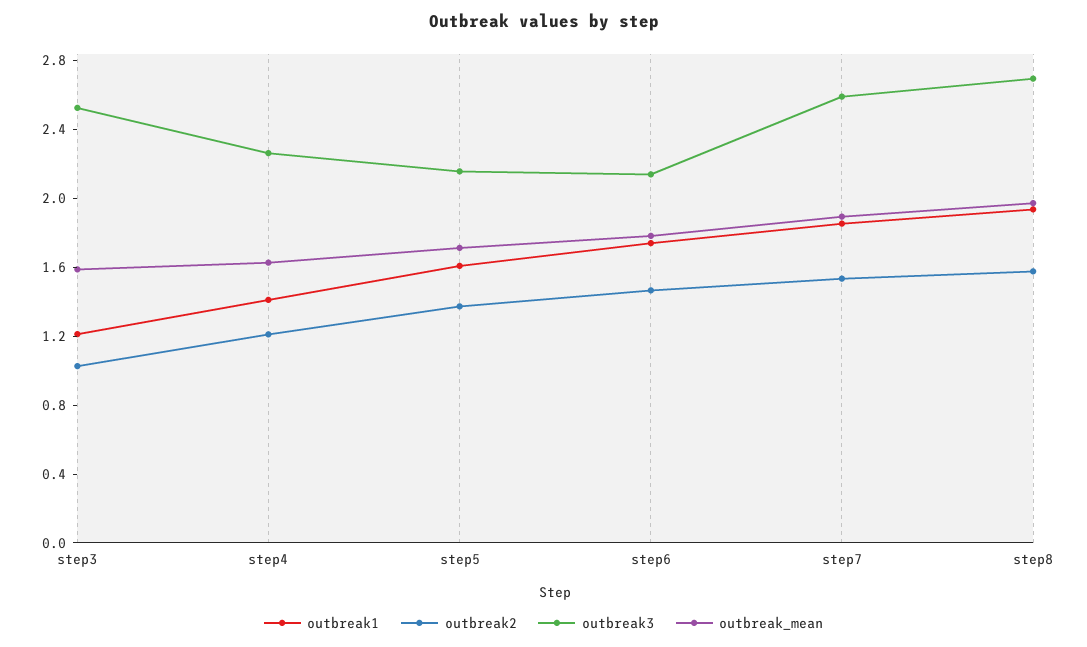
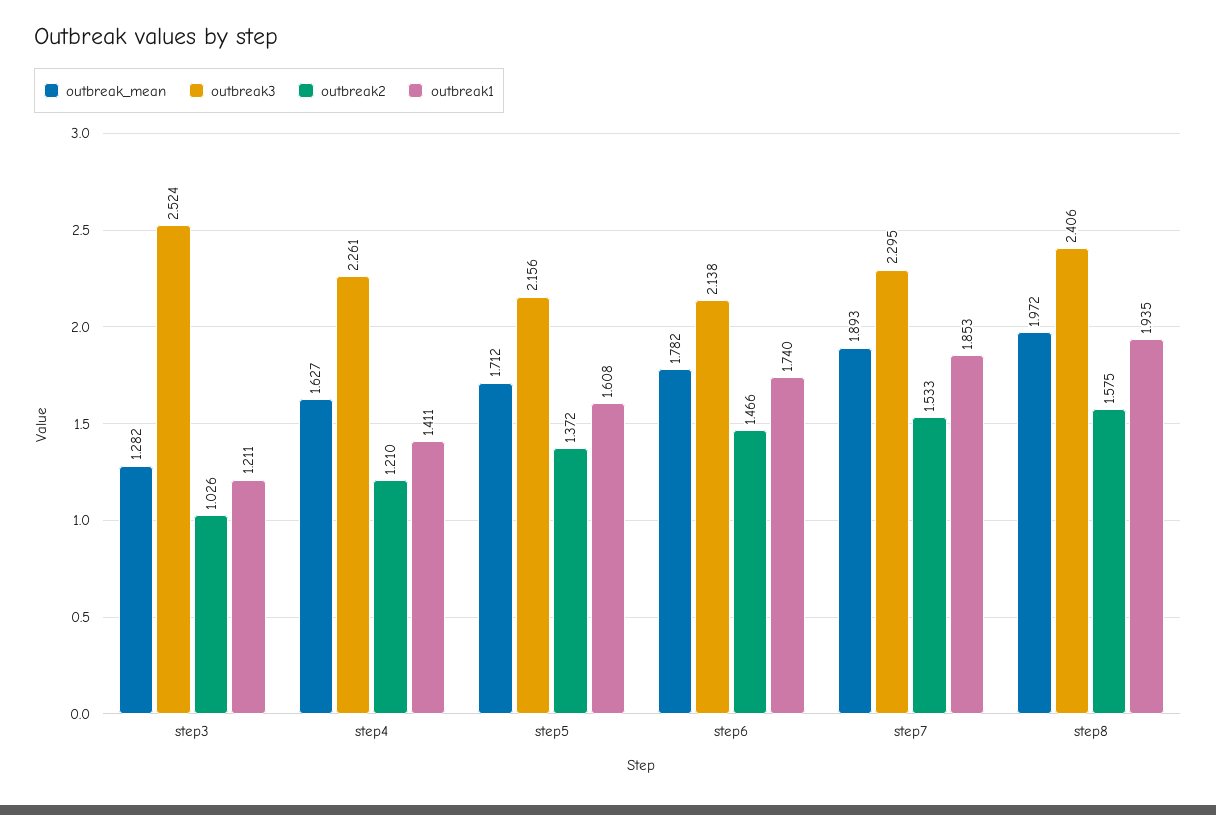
outbreak_mean, step3: 1.6 -> 1.282
outbreak3, step7: 2.6 -> 2.295
outbreak3, step8: 2.7 -> 2.406

